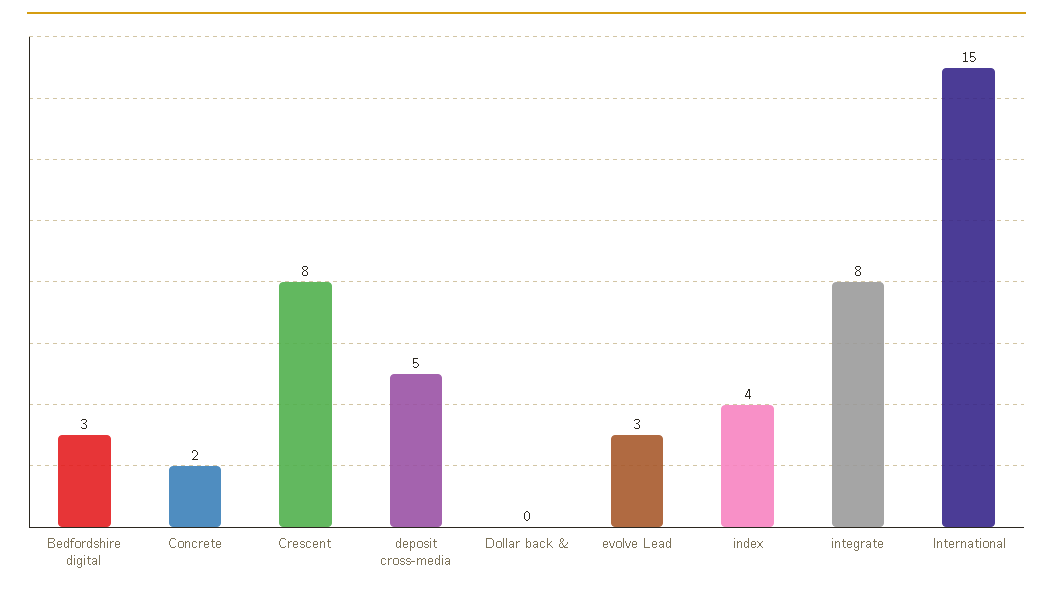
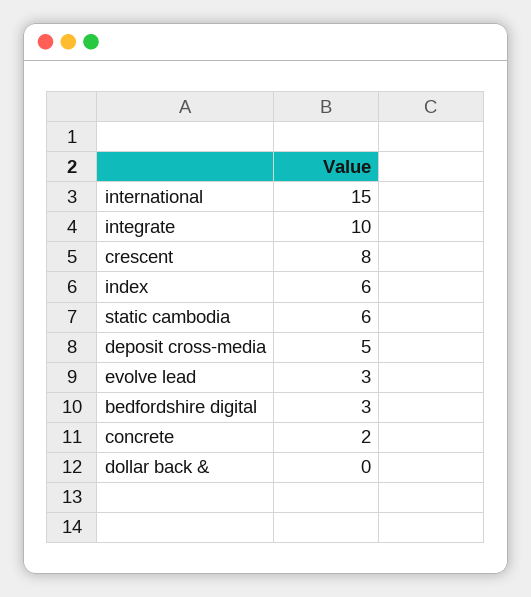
index: 4 -> 6
integrate: 8 -> 10
static cambodia: none -> 6

